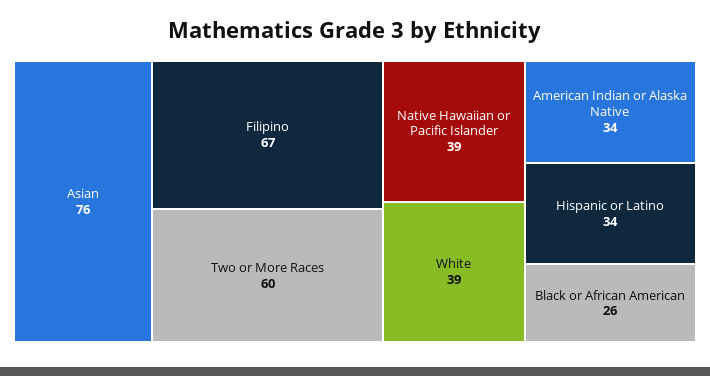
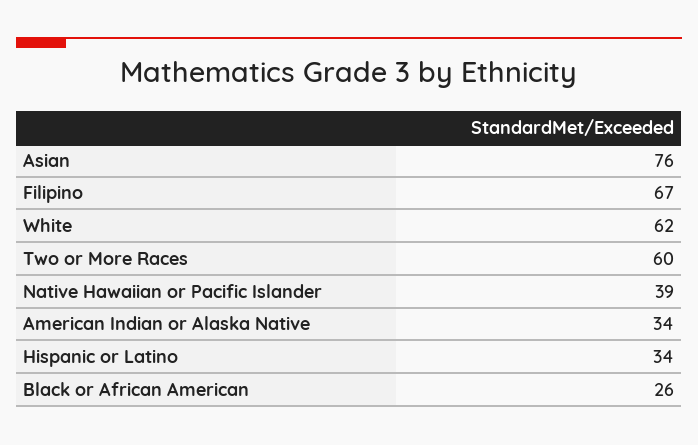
White: 39 -> 62

